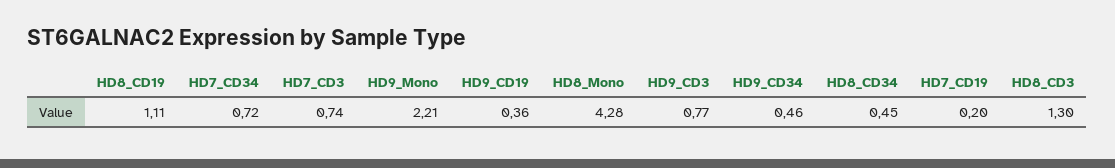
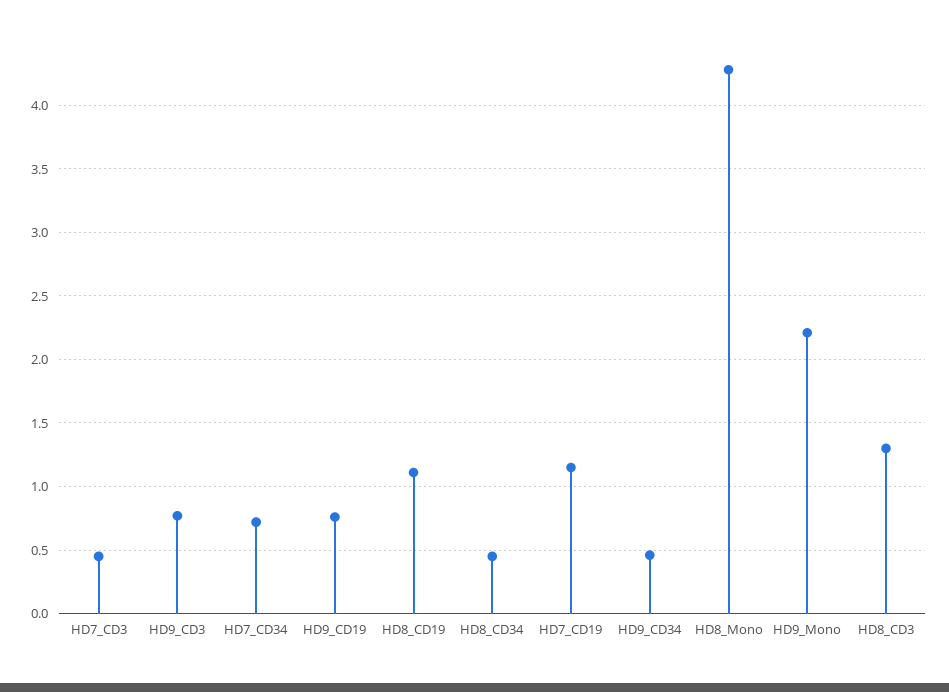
HD7_CD3: 0.74 -> 0.45
HD9_CD19: 0.36 -> 0.75
HD7_CD19: 0.2 -> 1.15

